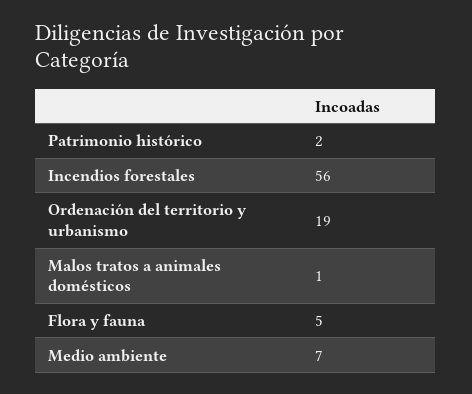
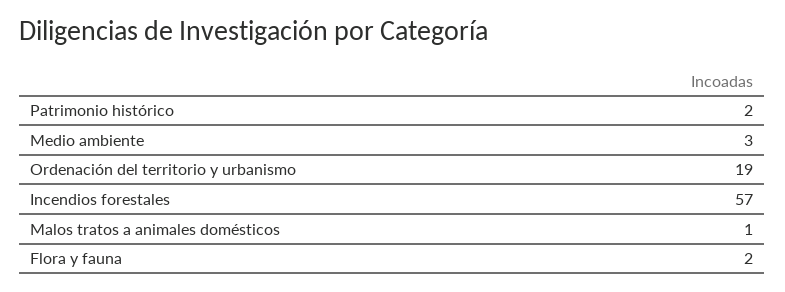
Incendios forestales: 56 -> 57
Flora y fauna: 5 -> 2
Medio ambiente: 7 -> 3

